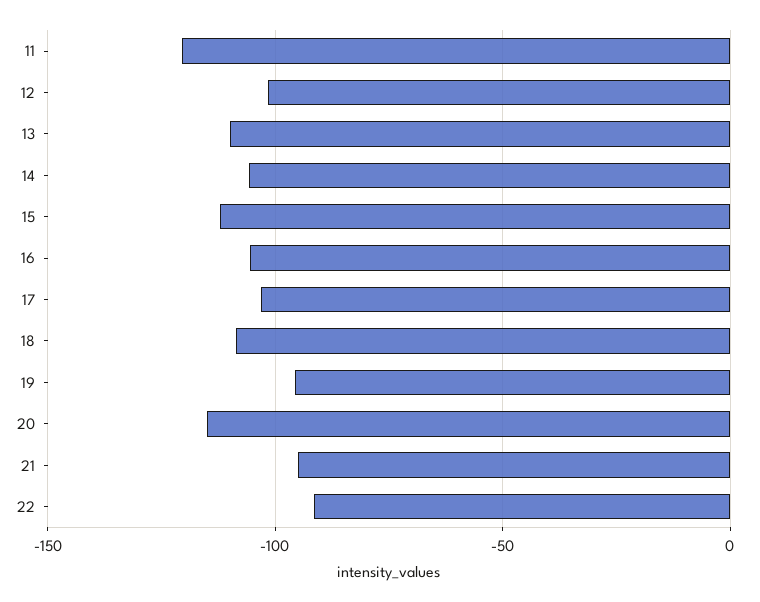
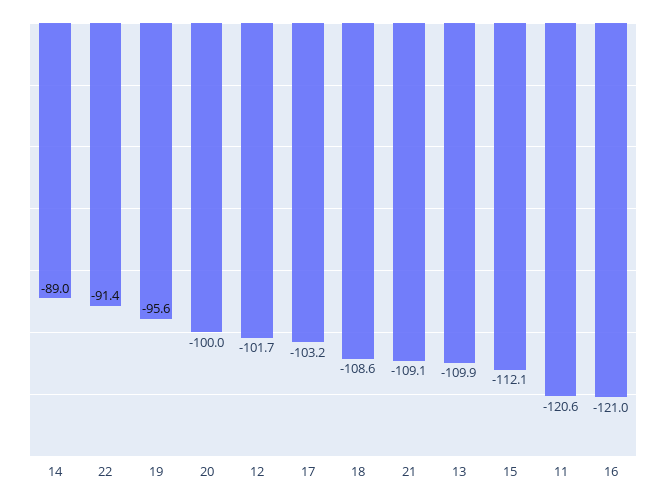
14: -105 -> -89
16: -105 -> -121
20: -115 -> -100
21: -95 -> -109.1

